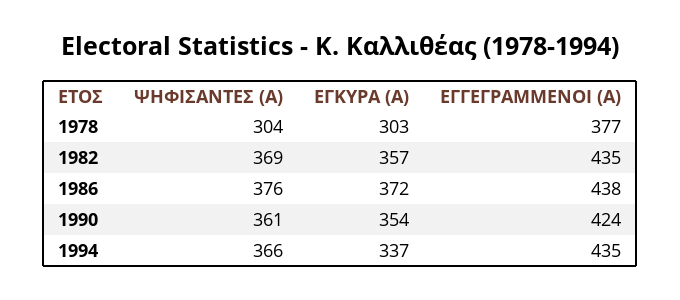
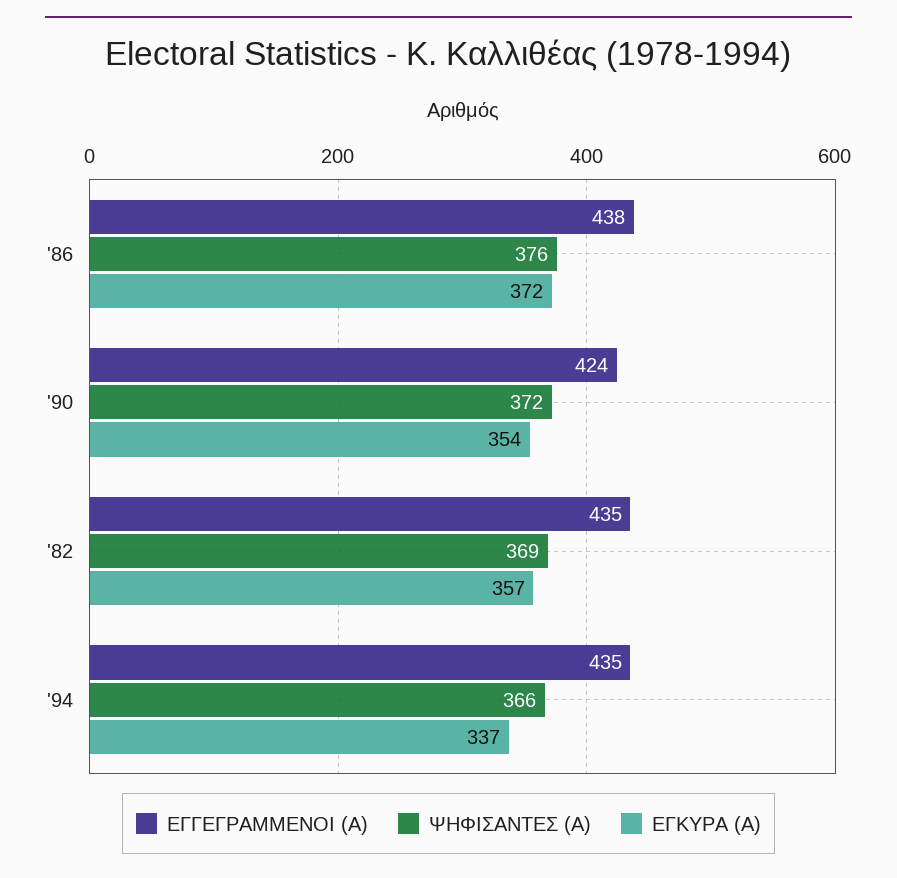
ΨΗΦΙΣΑΝΤΕΣ (Α), 1978: 304 -> none
ΕΓΚΥΡΑ (Α), 1978: 303 -> none
ΕΓΓΕΓΡΑΜΜΕΝΟΙ (Α), 1978: 377 -> none
ΨΗΦΙΣΑΝΤΕΣ (Α), 1990: 361 -> 372

